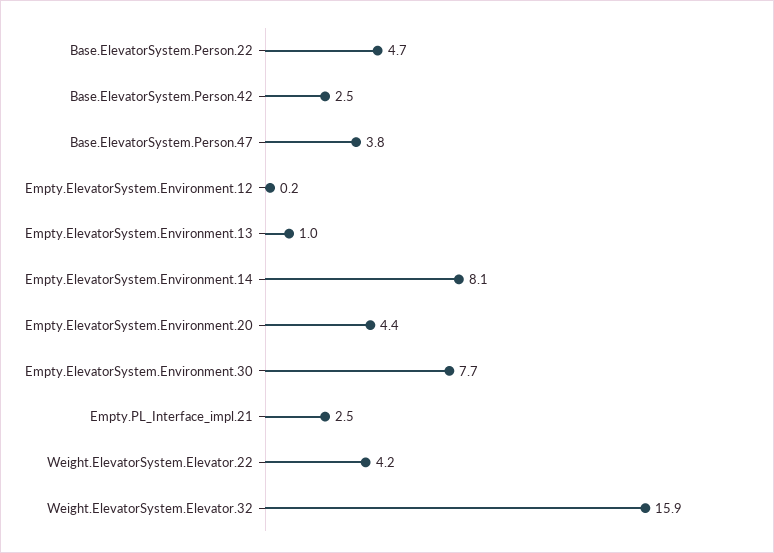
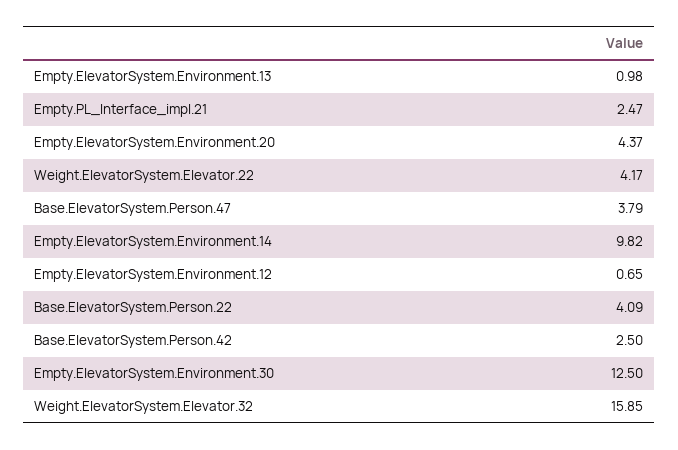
Base.ElevatorSystem.Person.22: 4.7 -> 4.09
Empty.ElevatorSystem.Environment.12: 0.2 -> 0.65
Empty.ElevatorSystem.Environment.14: 8.1 -> 9.82
Empty.ElevatorSystem.Environment.30: 7.7 -> 12.5

